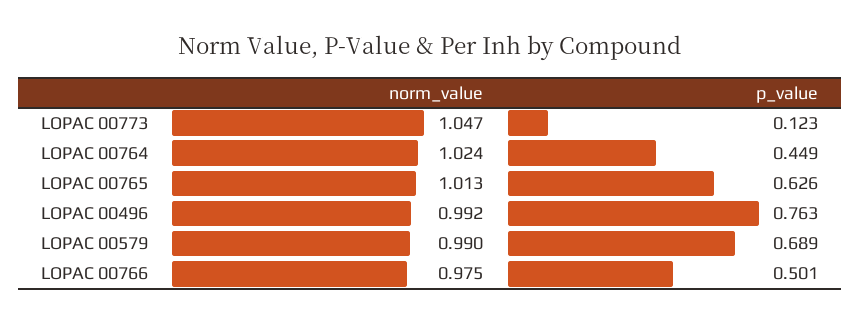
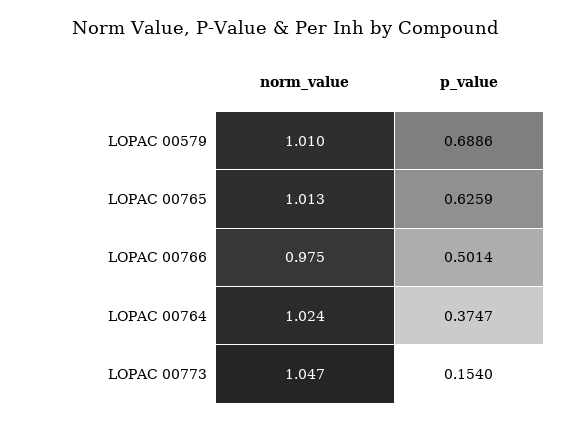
p_value, LOPAC 00773: 0.123 -> 0.154
p_value, LOPAC 00764: 0.449 -> 0.3747
norm_value, LOPAC 00496: 0.992 -> none
p_value, LOPAC 00496: 0.763 -> none
norm_value, LOPAC 00579: 0.99 -> 1.01

